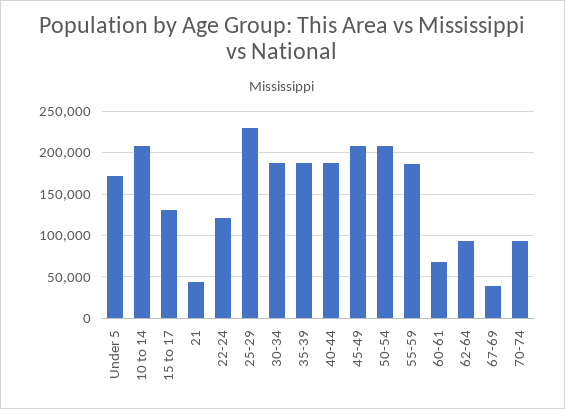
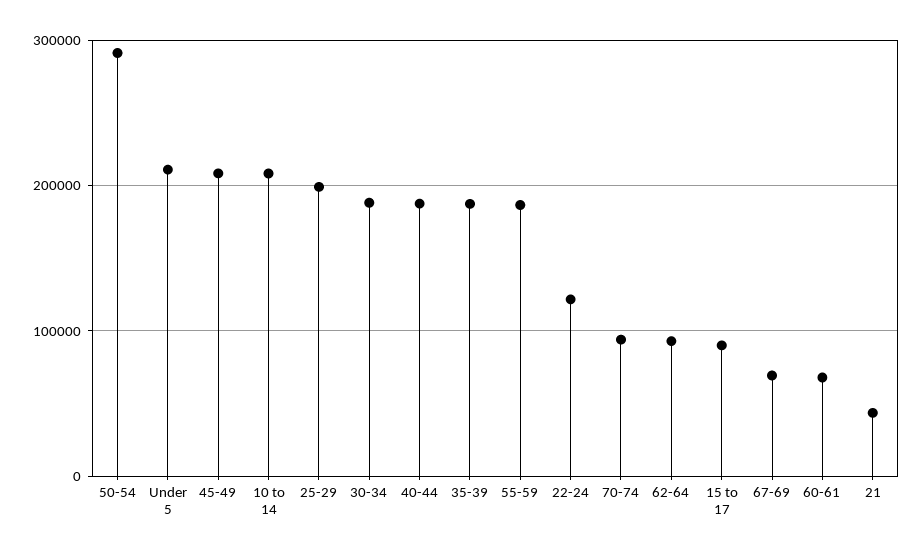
Under 5: 170000 -> 210000
15 to 17: 130000 -> 90000
25-29: 230000 -> 200000
50-54: 210000 -> 290000
67-69: 40000 -> 70000

